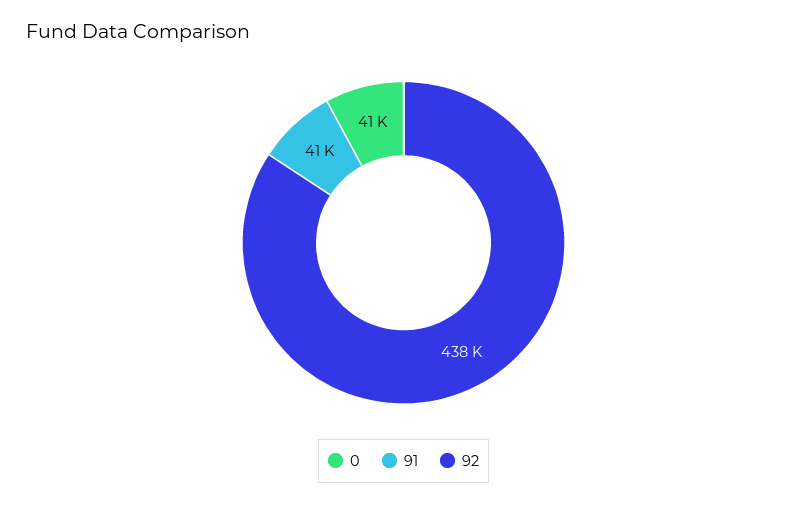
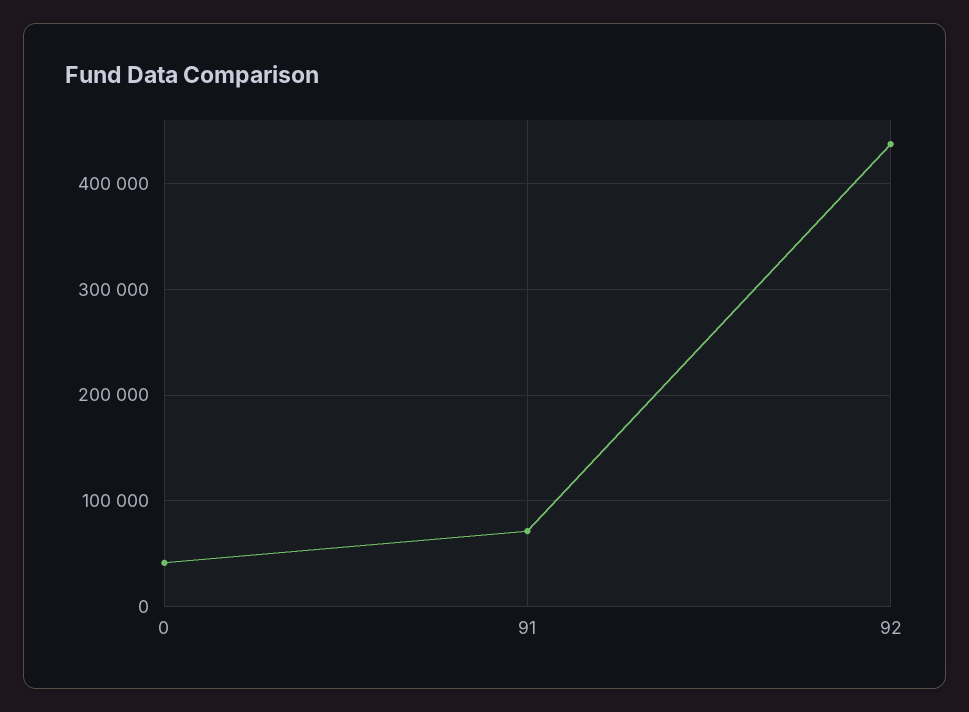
91: 41000 -> 70000

